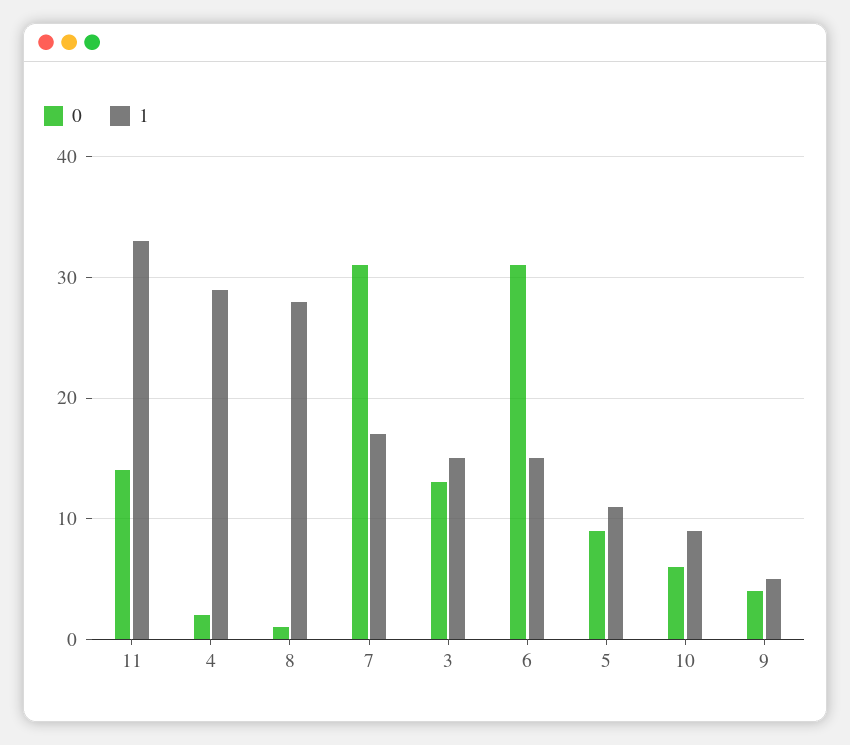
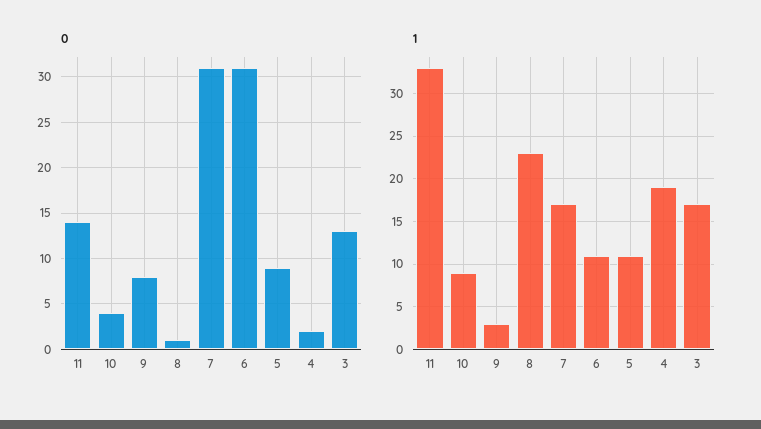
1, 4: 29 -> 19
1, 8: 28 -> 23
1, 3: 15 -> 17
1, 6: 15 -> 11
0, 10: 6 -> 4
0, 9: 4 -> 8
1, 9: 5 -> 3

